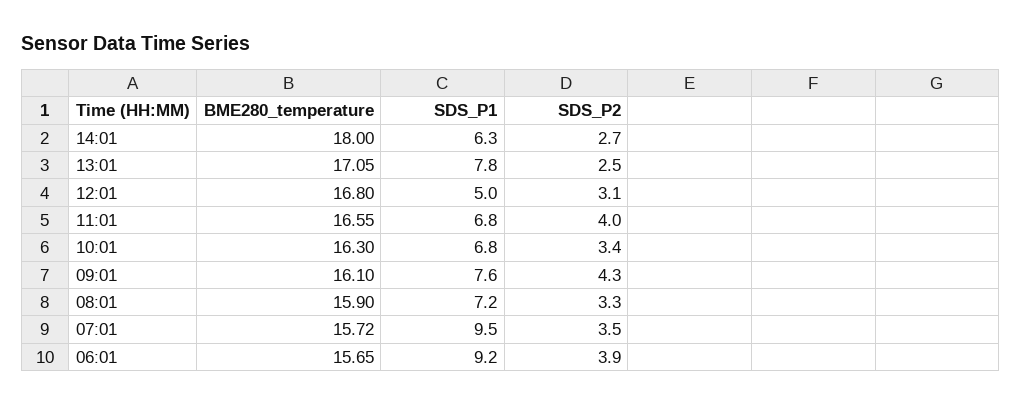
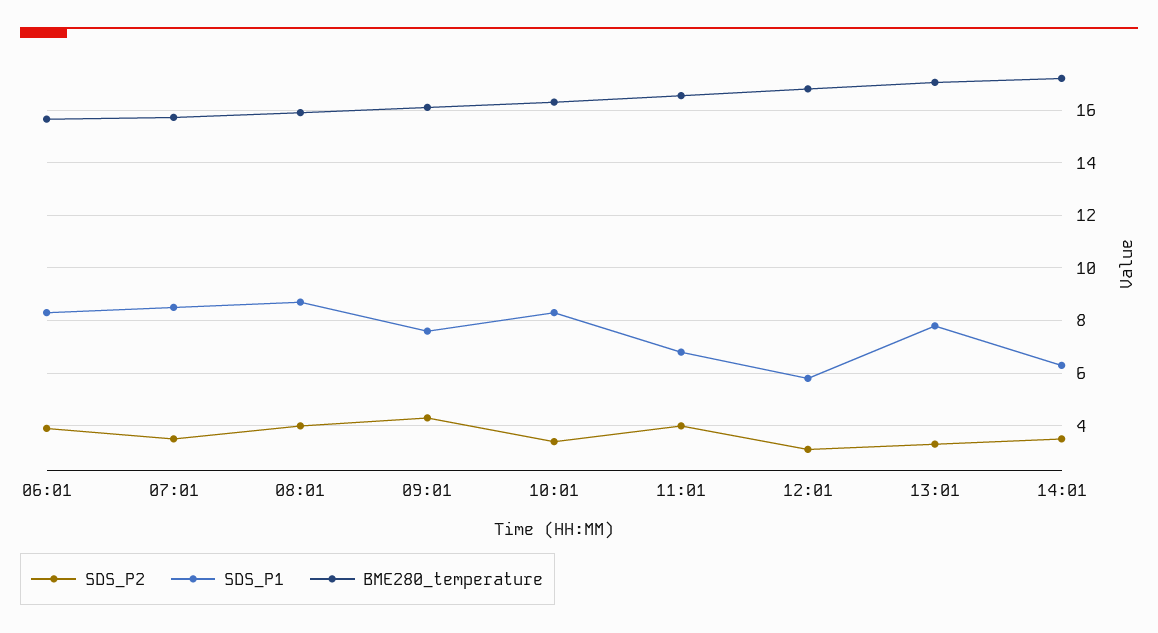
BME280_temperature, 14:01: 18 -> 17.25
SDS_P2, 14:01: 2.7 -> 3.5
SDS_P2, 13:01: 2.5 -> 3.25
SDS_P1, 12:01: 5 -> 5.75
SDS_P1, 10:01: 6.8 -> 8.25
SDS_P1, 08:01: 7.2 -> 8.75
SDS_P2, 08:01: 3.3 -> 4
SDS_P1, 07:01: 9.5 -> 8.5
SDS_P1, 06:01: 9.2 -> 8.25

